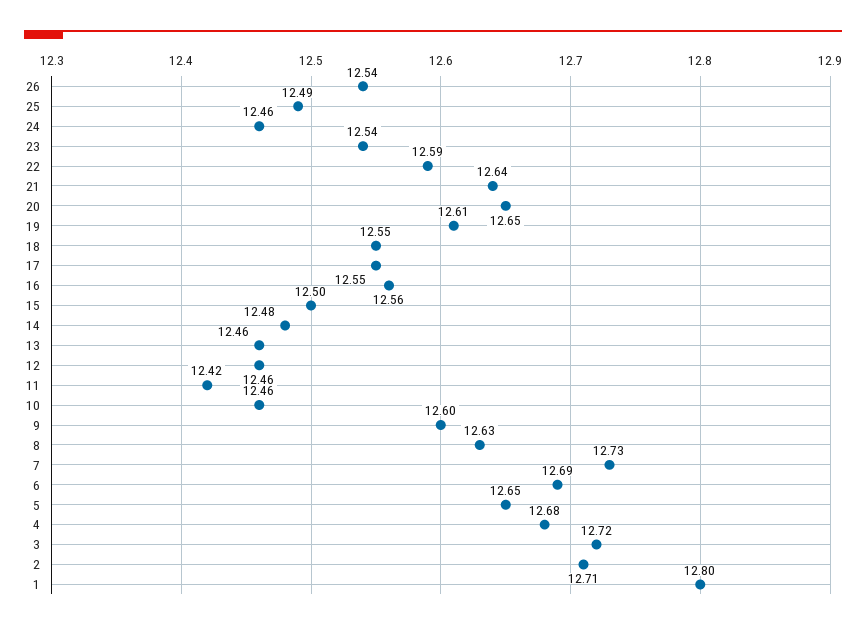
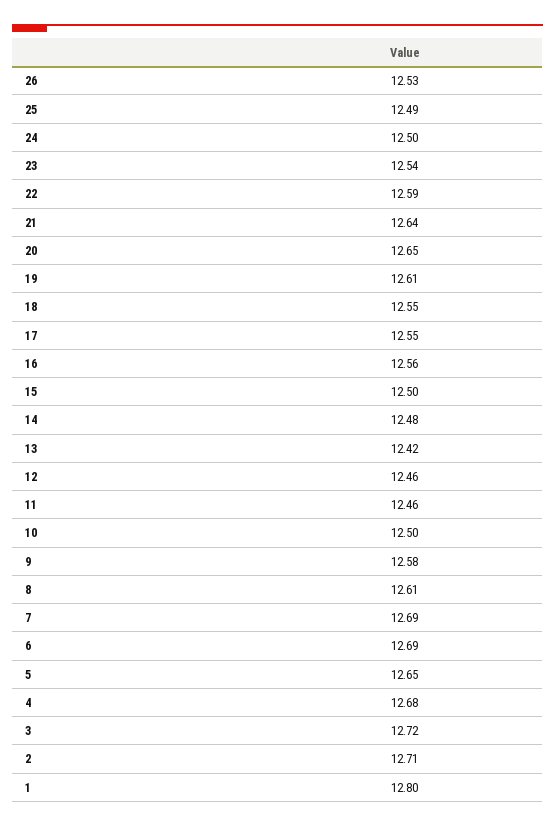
26: 12.54 -> 12.53
24: 12.46 -> 12.5
13: 12.46 -> 12.42
11: 12.42 -> 12.46
10: 12.46 -> 12.5
9: 12.6 -> 12.58
8: 12.63 -> 12.61
7: 12.73 -> 12.69

